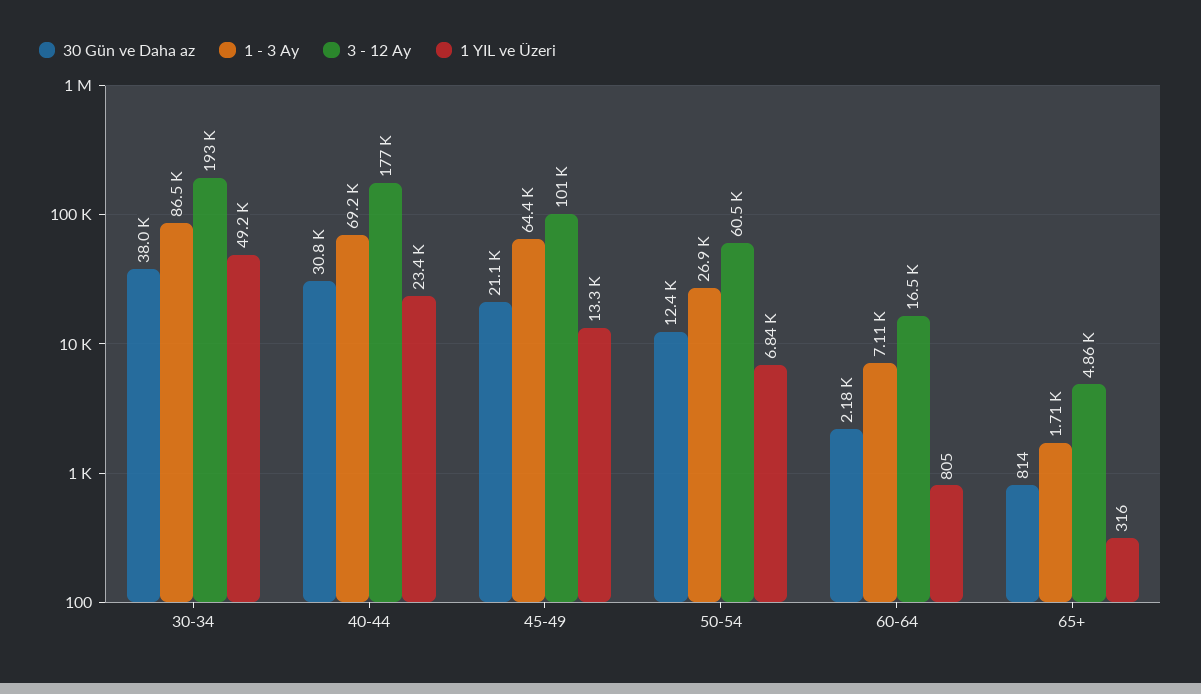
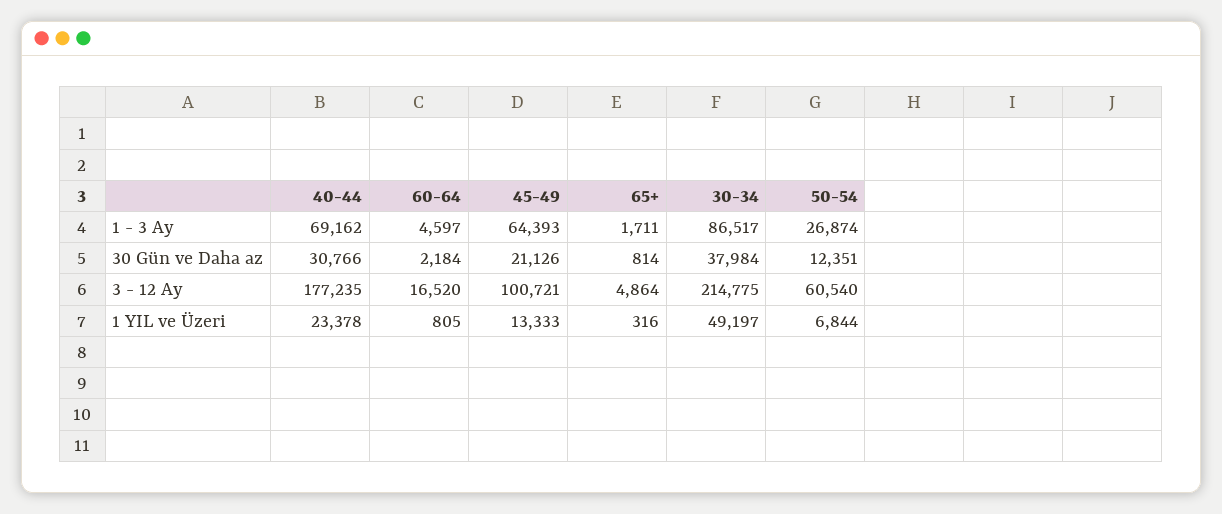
3 - 12 Ay, 30-34: 193000 -> 214775
1 - 3 Ay, 60-64: 7110 -> 4597

